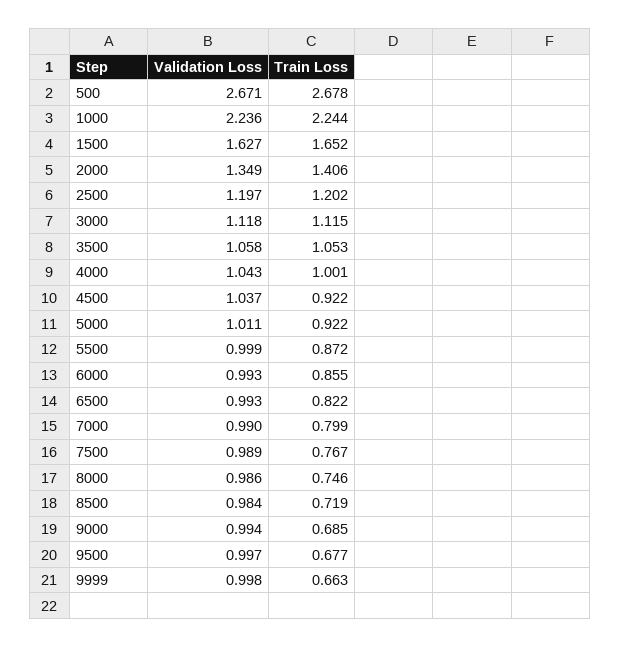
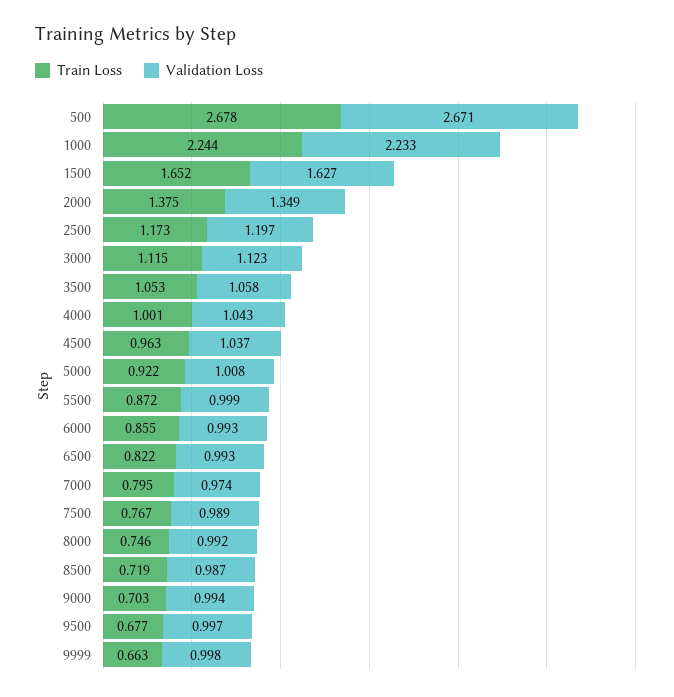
Validation Loss, 1000: 2.236 -> 2.233
Train Loss, 2000: 1.406 -> 1.375
Train Loss, 2500: 1.202 -> 1.173
Validation Loss, 3000: 1.118 -> 1.123
Train Loss, 4500: 0.922 -> 0.963
Validation Loss, 5000: 1.011 -> 1.008
Validation Loss, 7000: 0.99 -> 0.974
Train Loss, 7000: 0.799 -> 0.795
Validation Loss, 8000: 0.986 -> 0.992
Validation Loss, 8500: 0.984 -> 0.987
Train Loss, 9000: 0.685 -> 0.703

